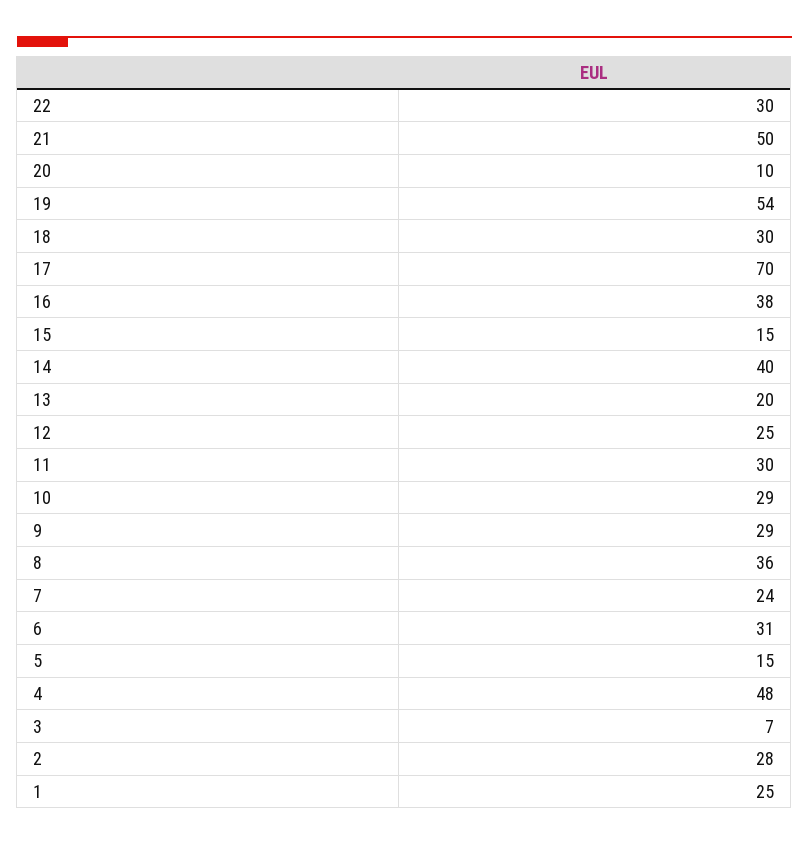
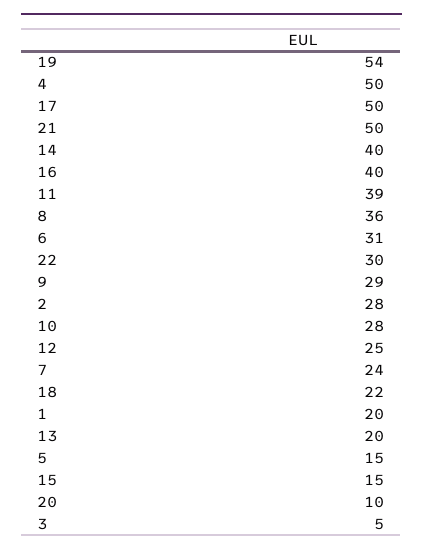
18: 30 -> 22
17: 70 -> 50
16: 38 -> 40
11: 30 -> 39
10: 29 -> 28
4: 48 -> 50
3: 7 -> 5
1: 25 -> 20

